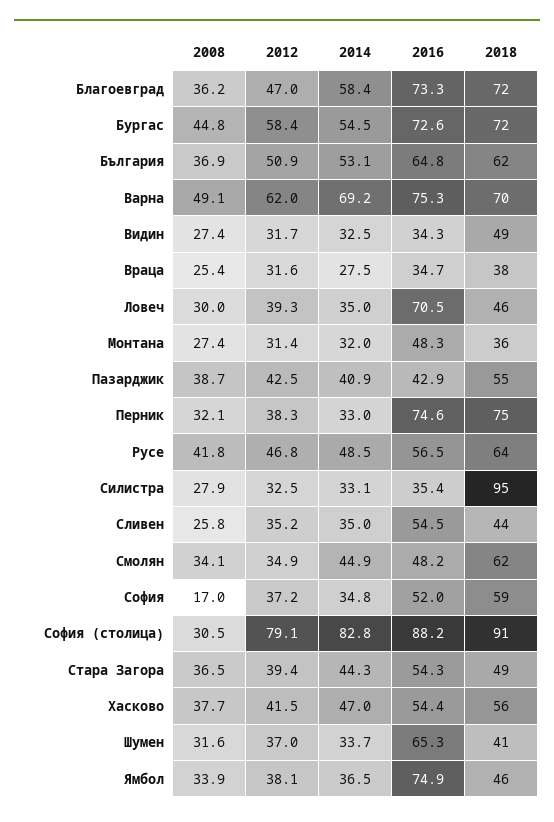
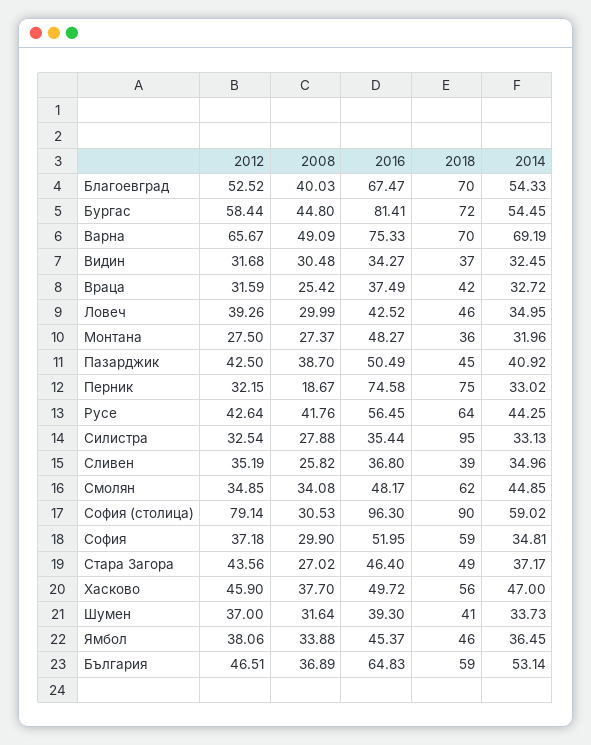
2008, Благоевград: 36.2 -> 40.03
2012, Благоевград: 47 -> 52.52
2014, Благоевград: 58.4 -> 54.33
2016, Благоевград: 73.3 -> 67.47
2018, Благоевград: 72 -> 70
2016, Бургас: 72.6 -> 81.41
2012, България: 50.9 -> 46.51
2018, България: 62 -> 59
2012, Варна: 62 -> 65.67
2008, Видин: 27.4 -> 30.48
2018, Видин: 49 -> 37
2014, Враца: 27.5 -> 32.72
2016, Враца: 34.7 -> 37.49
2018, Враца: 38 -> 42
2016, Ловеч: 70.5 -> 42.52
2012, Монтана: 31.4 -> 27.5
2016, Пазарджик: 42.9 -> 50.49
2018, Пазарджик: 55 -> 45
2008, Перник: 32.1 -> 18.67
2012, Перник: 38.3 -> 32.15
2012, Русе: 46.8 -> 42.64
2014, Русе: 48.5 -> 44.25
2016, Сливен: 54.5 -> 36.8
2018, Сливен: 44 -> 39
2008, София: 17 -> 29.9
2014, София (столица): 82.8 -> 59.02
2016, София (столица): 88.2 -> 96.3
2018, София (столица): 91 -> 90
2008, Стара Загора: 36.5 -> 27.02
2012, Стара Загора: 39.4 -> 43.56
2014, Стара Загора: 44.3 -> 37.17
2016, Стара Загора: 54.3 -> 46.4
2012, Хасково: 41.5 -> 45.9
2016, Хасково: 54.4 -> 49.72
2016, Шумен: 65.3 -> 39.3
2016, Ямбол: 74.9 -> 45.37

